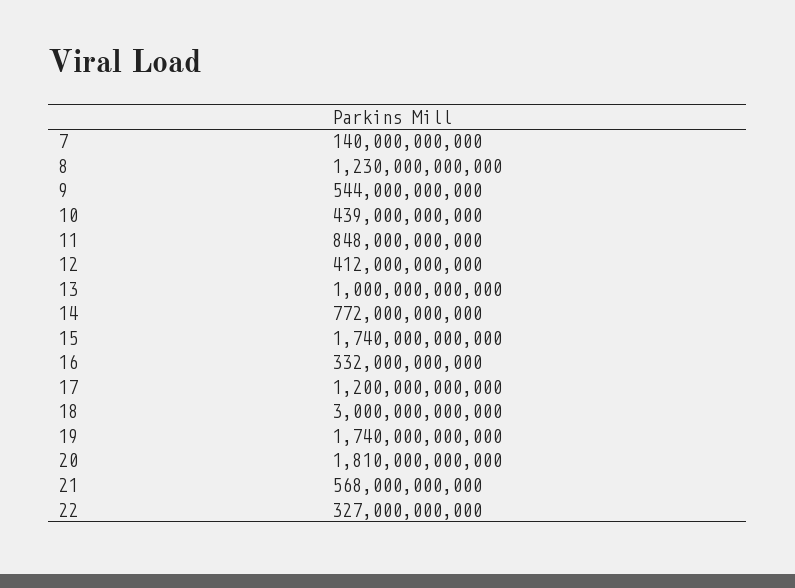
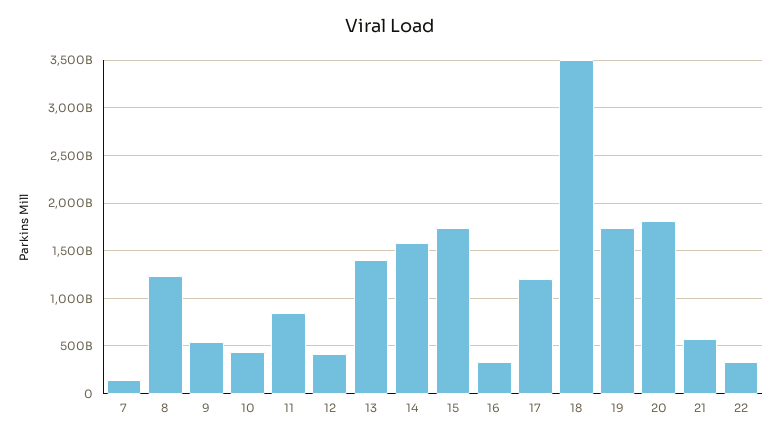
13: 1000000000000 -> 1400000000000
14: 772000000000 -> 1600000000000
18: 3000000000000 -> 3500000000000

